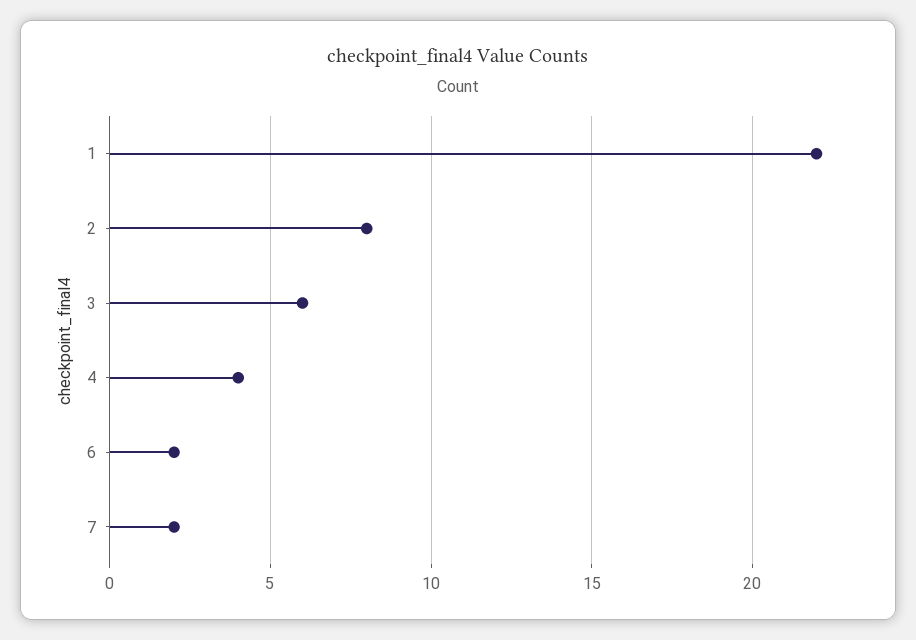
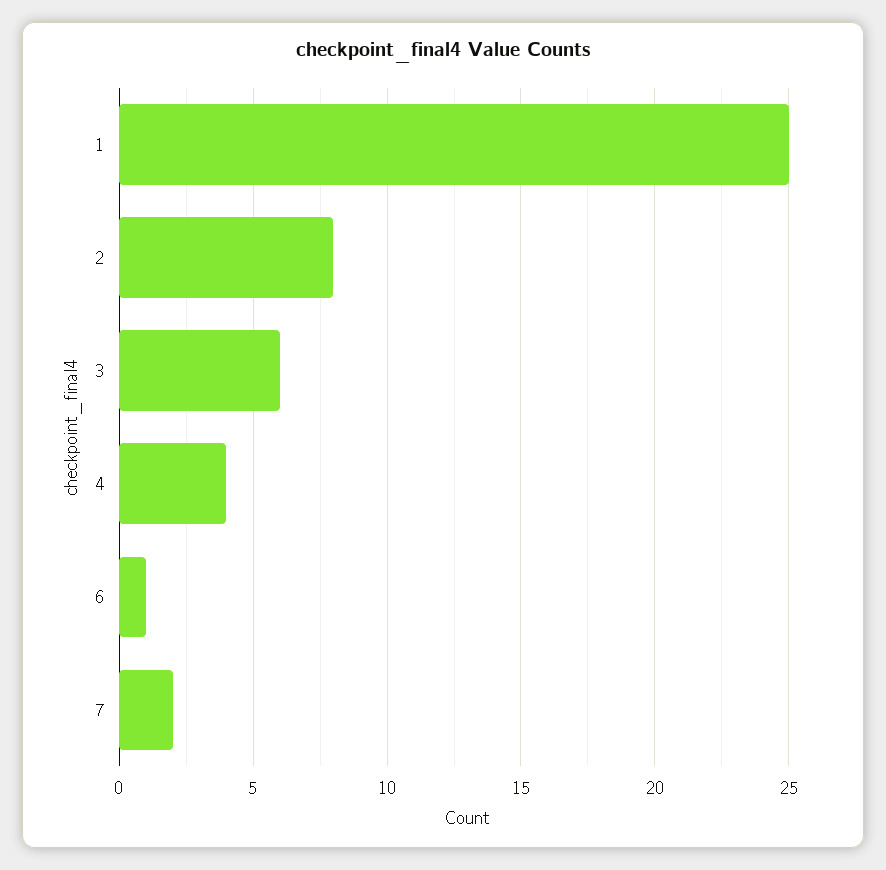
1: 22 -> 25
6: 2 -> 1

